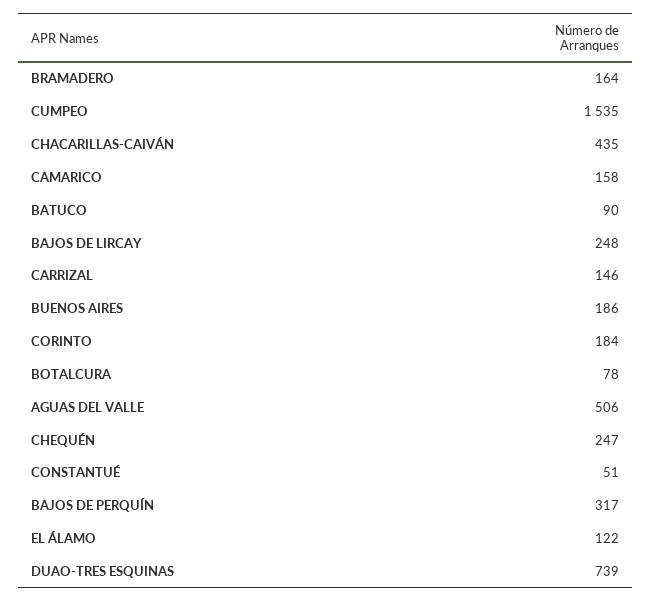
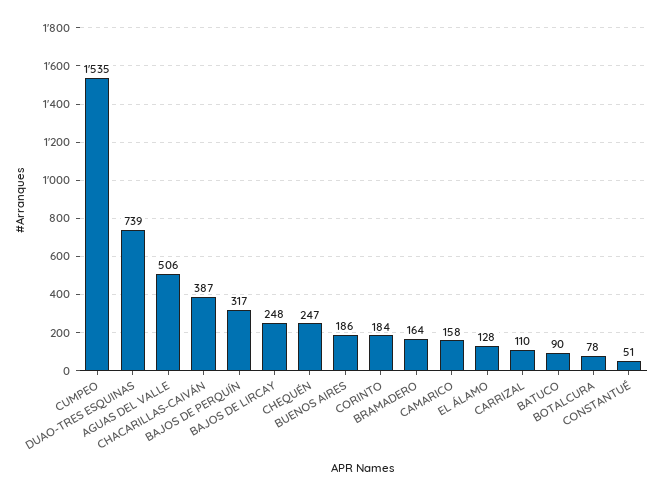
CHACARILLAS-CAIVÁN: 435 -> 387
CARRIZAL: 146 -> 110
EL ÁLAMO: 122 -> 128

